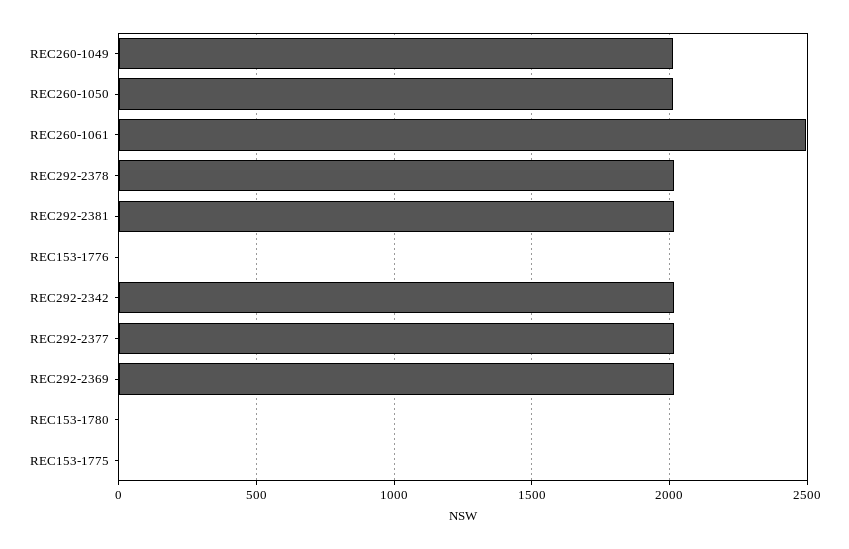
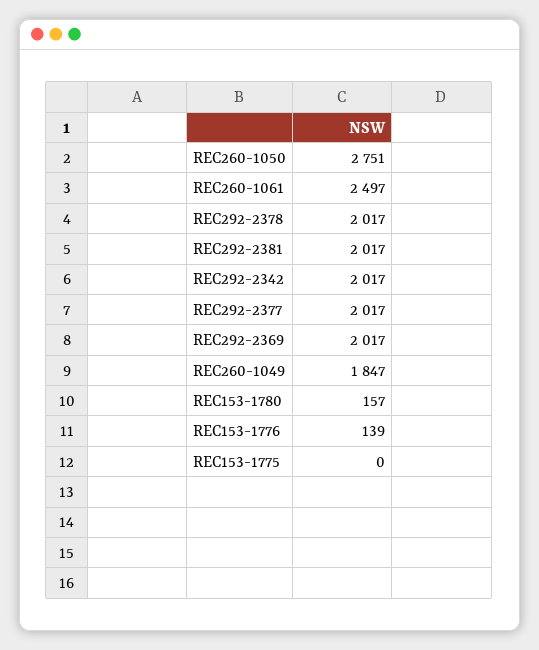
REC260-1049: 2000 -> 1847
REC260-1050: 2000 -> 2751
REC153-1776: 0 -> 139
REC153-1780: 0 -> 157

